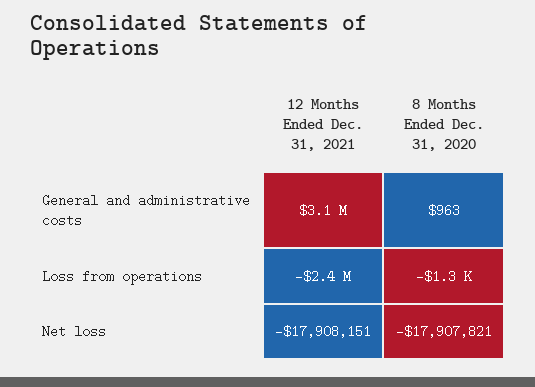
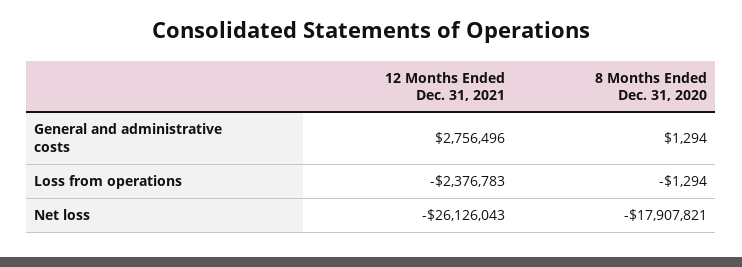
12 Months Ended Dec. 31, 2021, General and administrative costs: 3100000 -> 2756496
8 Months Ended Dec. 31, 2020, General and administrative costs: 963 -> 1294
12 Months Ended Dec. 31, 2021, Net loss: -17908151 -> -26126043

